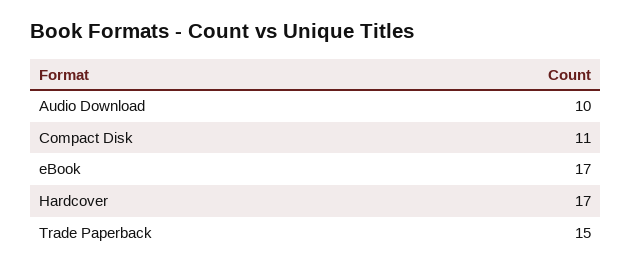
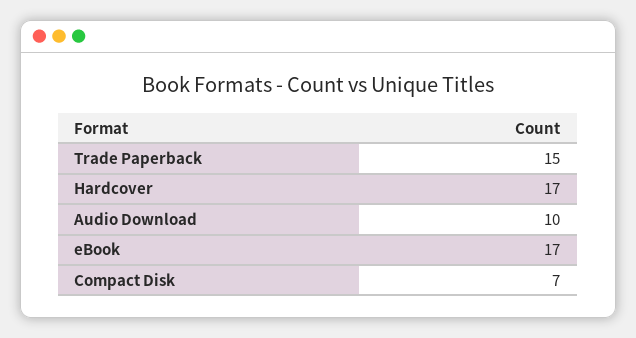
Compact Disk: 11 -> 7

